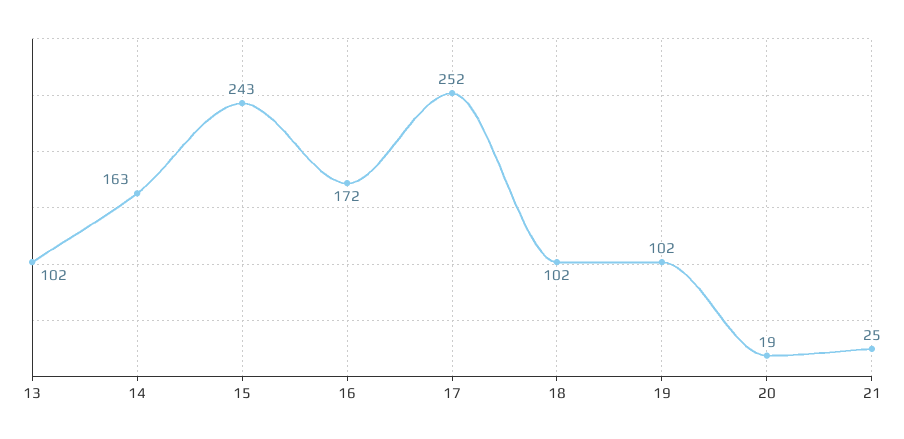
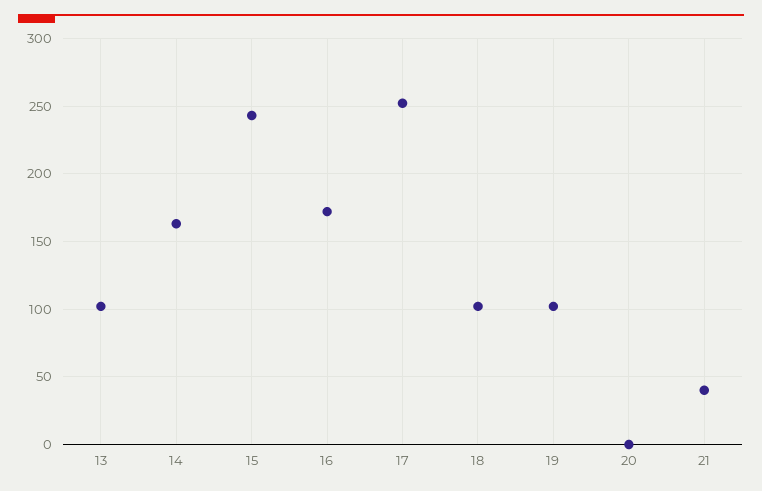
20: 19 -> 0
21: 25 -> 40

